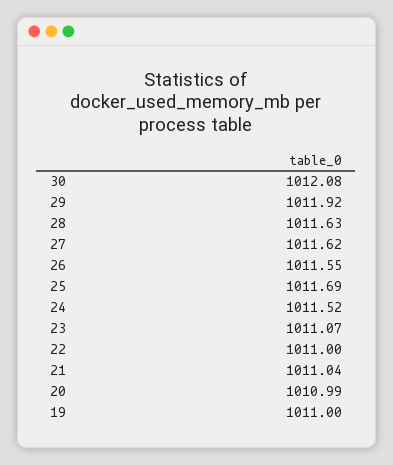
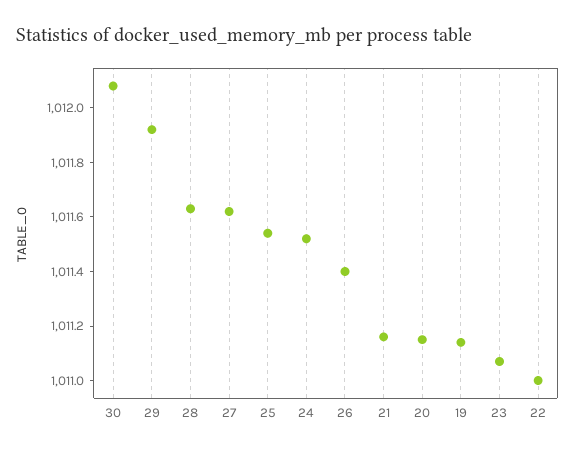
26: 1011.55 -> 1011.4
25: 1011.69 -> 1011.55
21: 1011.04 -> 1011.15
20: 1010.99 -> 1011.15
19: 1011 -> 1011.15

